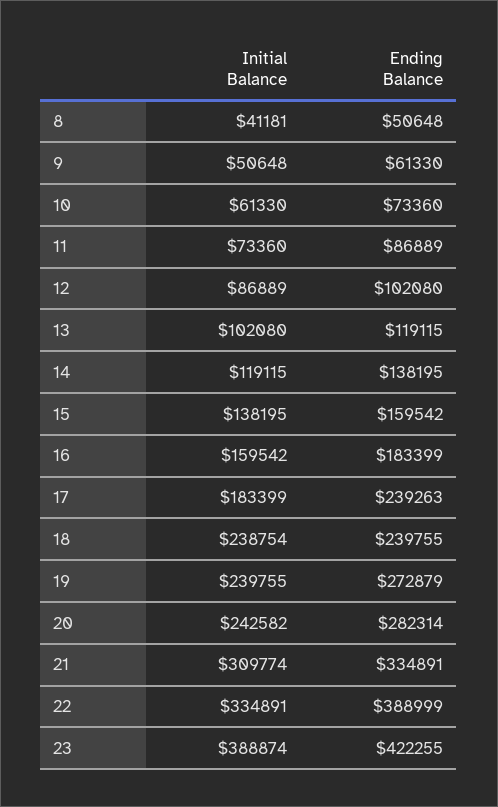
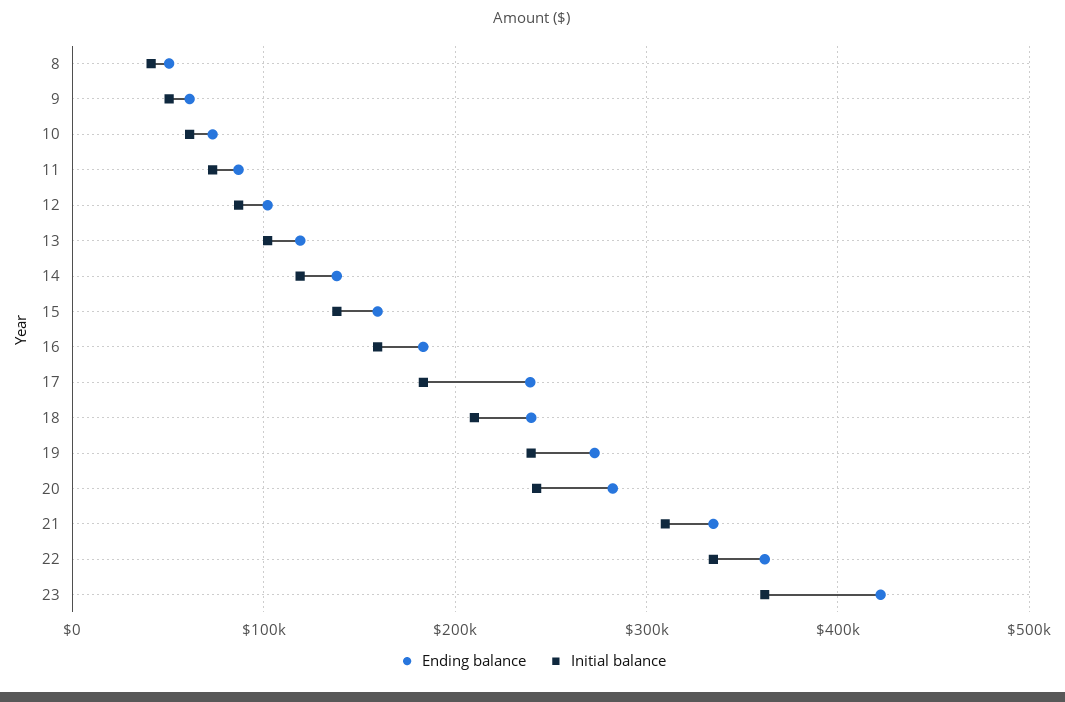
Initial Balance, 18: 238754 -> 210000
Ending Balance, 22: 388999 -> 360000
Initial Balance, 23: 388874 -> 360000

